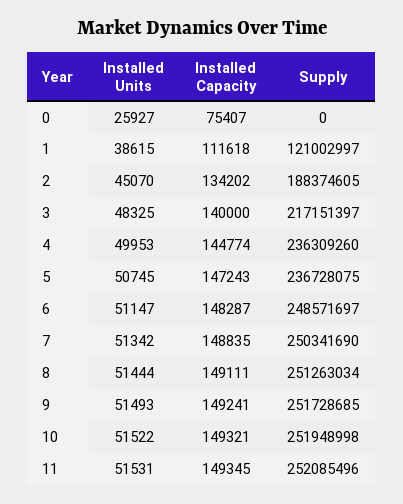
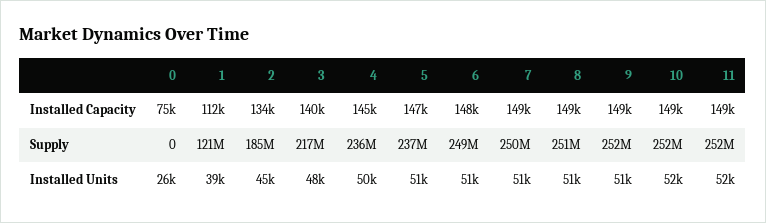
Supply, 2: 188374605 -> 185000000

